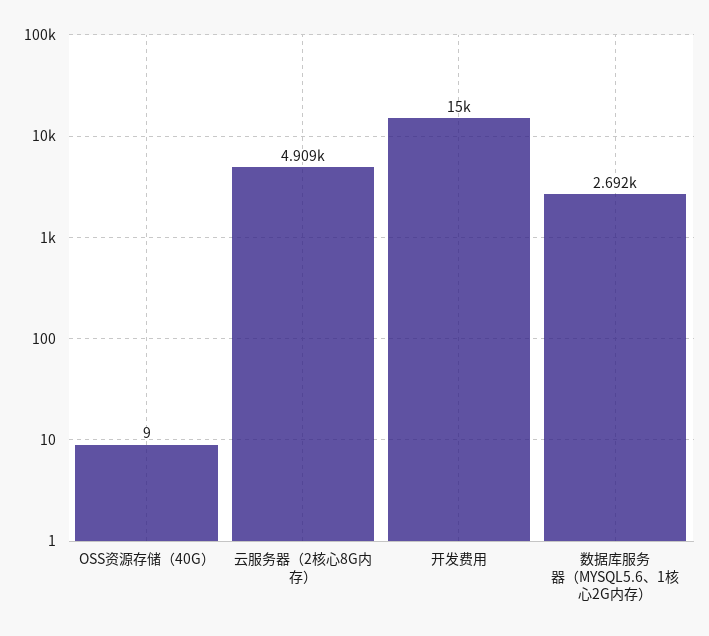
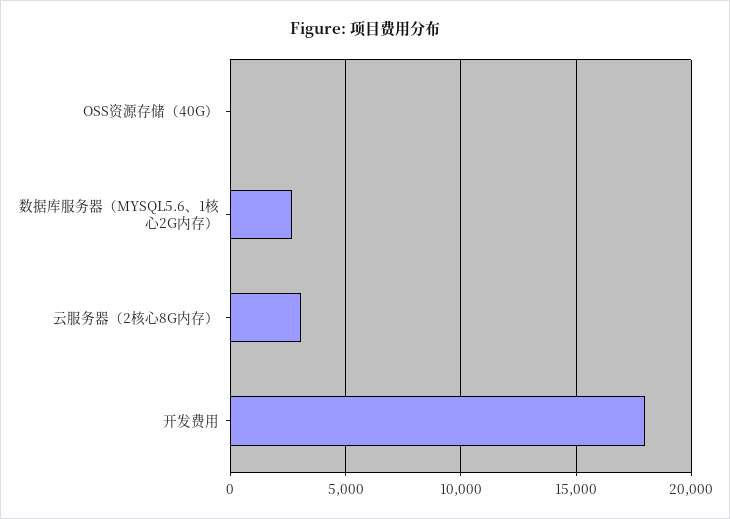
云服务器（2核心8G内存）: 4909 -> 3000
开发费用: 15000 -> 18000

